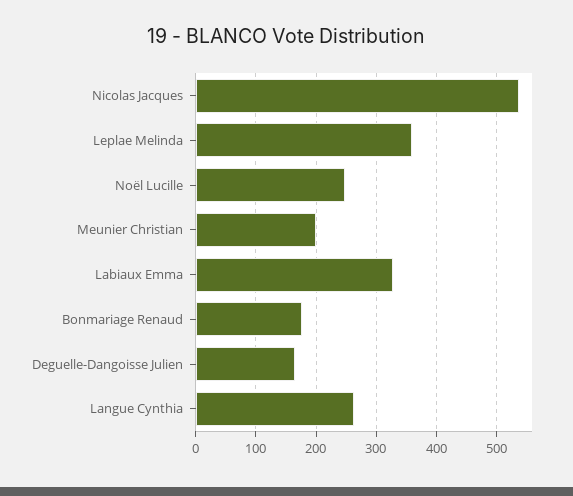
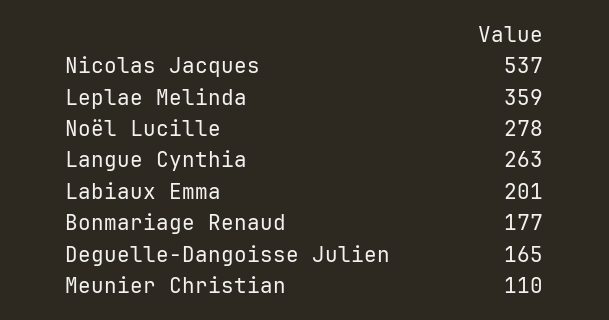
Noël Lucille: 250 -> 278
Meunier Christian: 200 -> 110
Labiaux Emma: 330 -> 201

